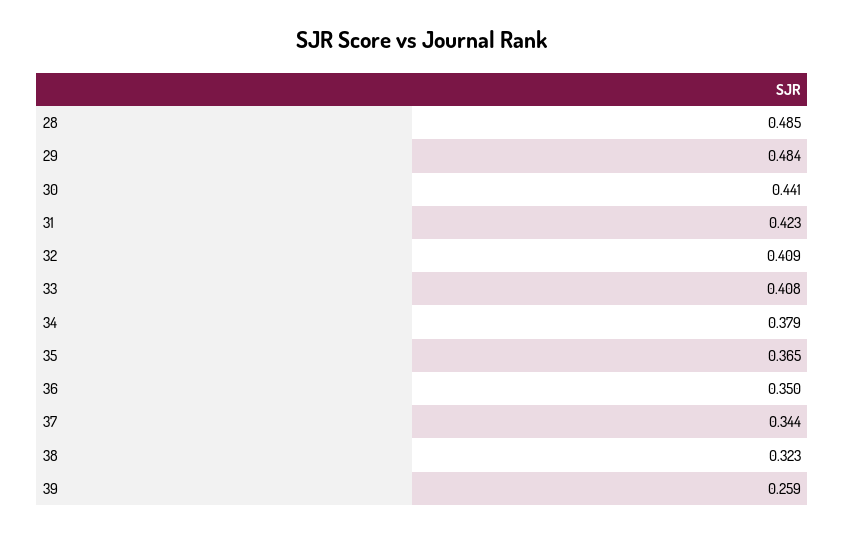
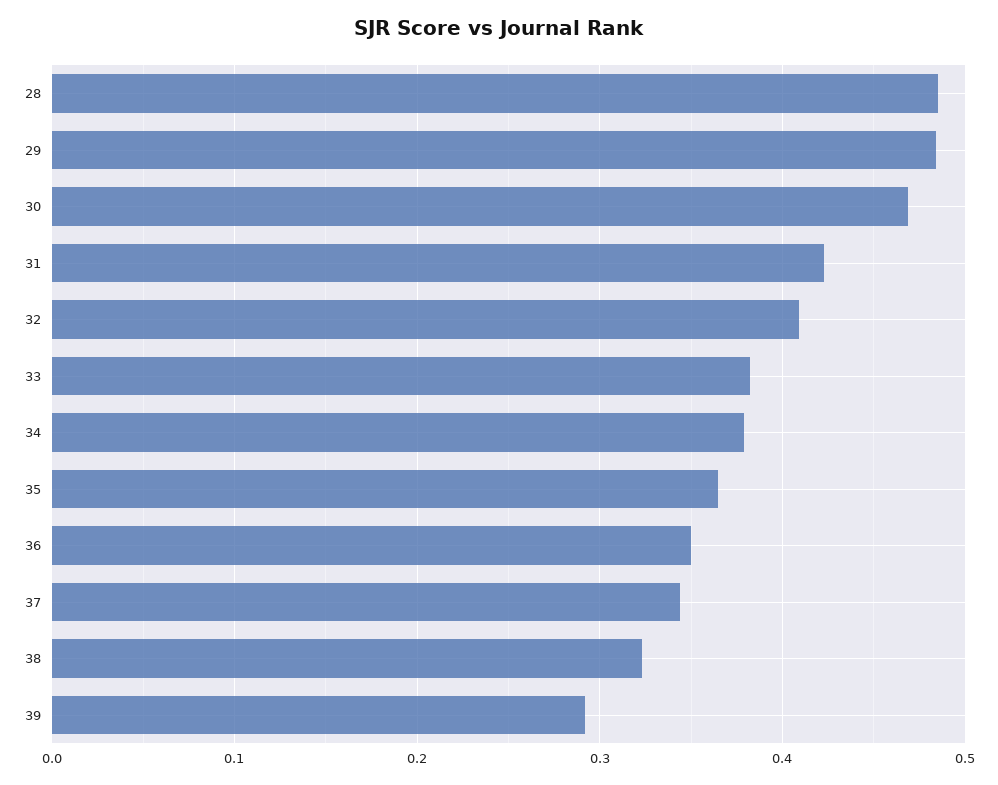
30: 0.441 -> 0.47
33: 0.408 -> 0.38
39: 0.259 -> 0.29

